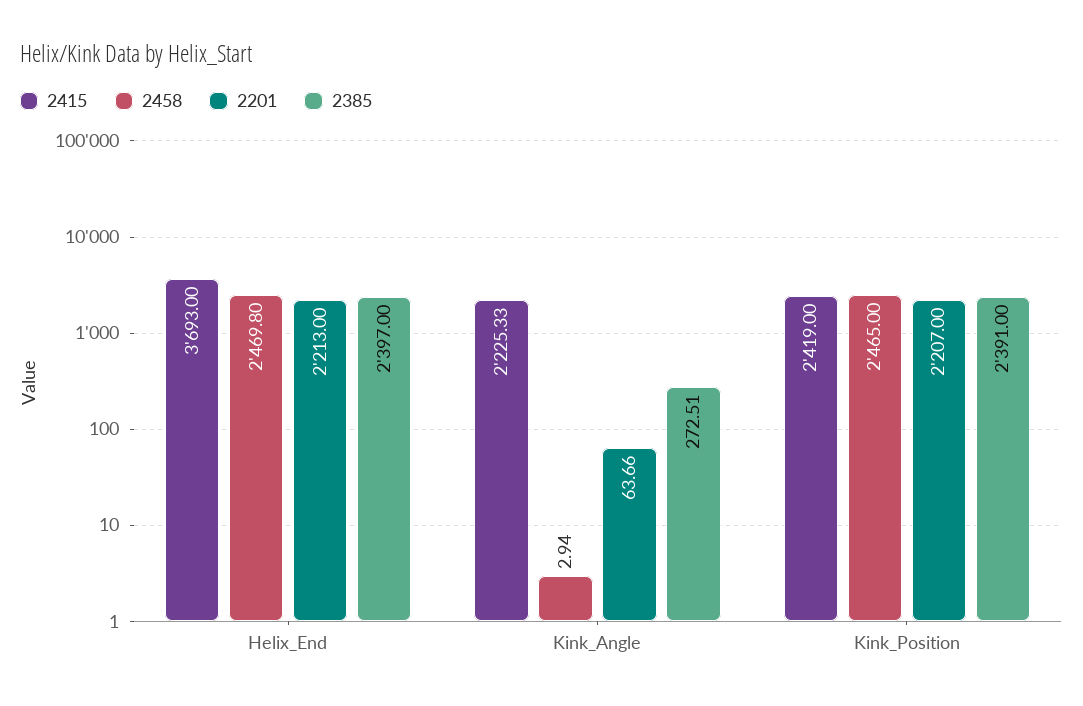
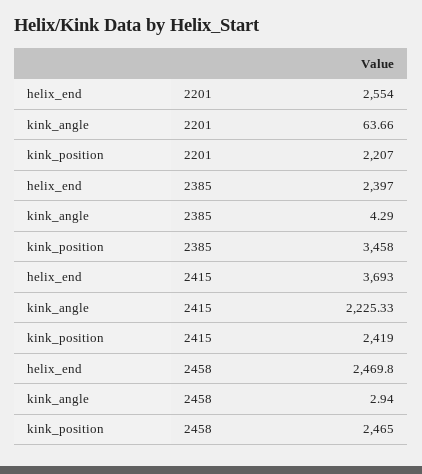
2201, Helix_End: 2213 -> 2554
2385, Kink_Angle: 272.51 -> 4.29
2385, Kink_Position: 2391 -> 3458

